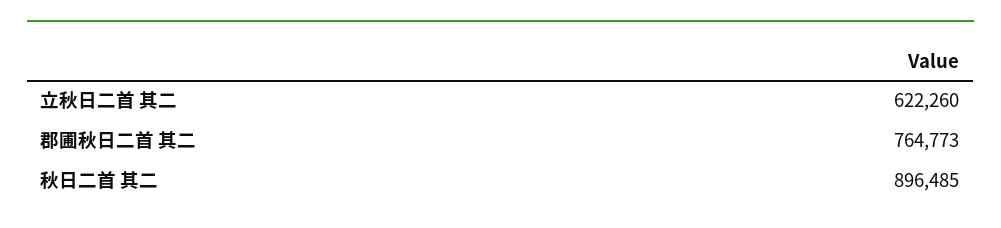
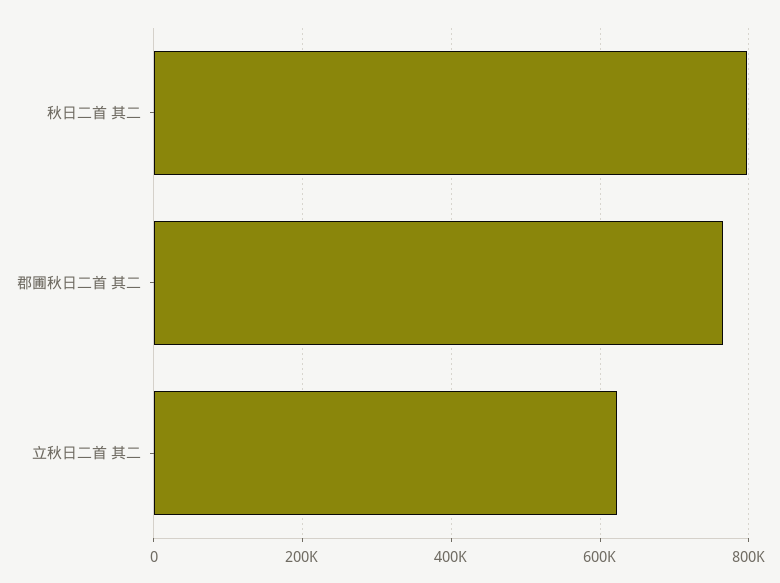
秋日二首 其二: 896485 -> 800000

